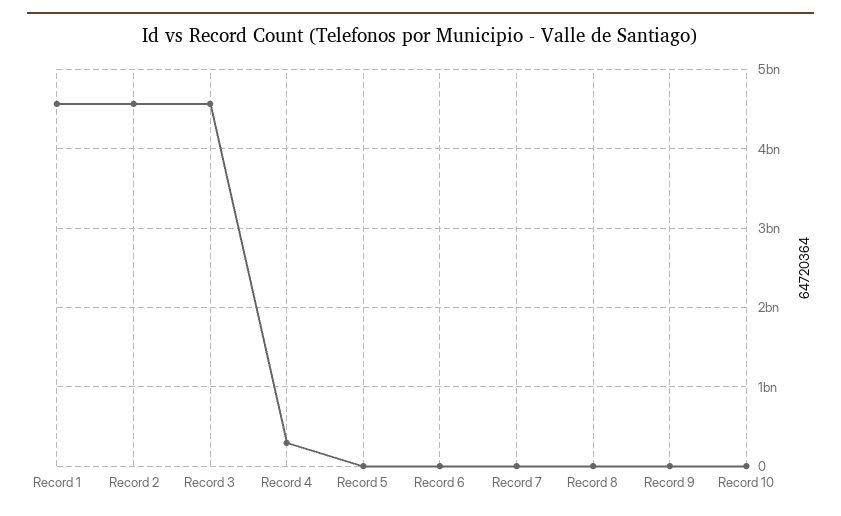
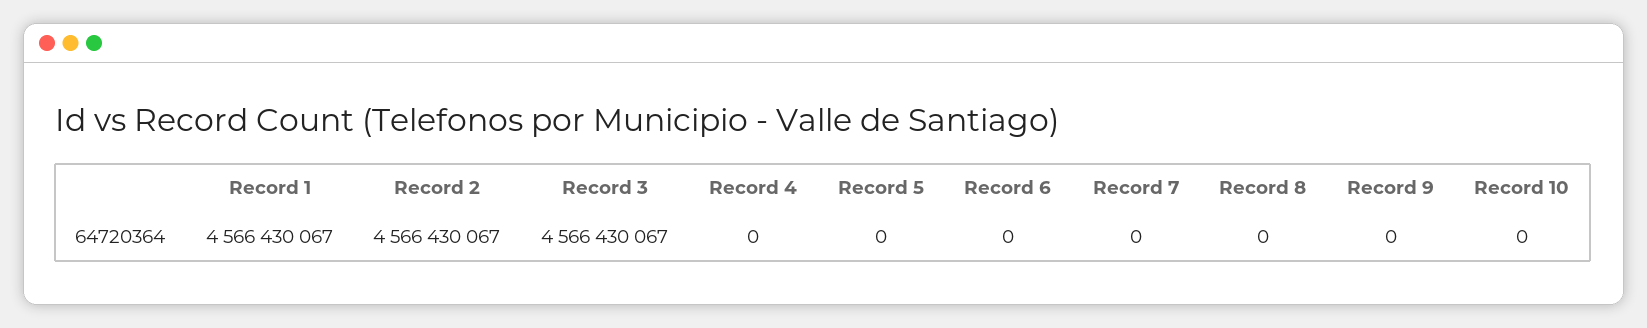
Record 4: 300000000 -> 0

